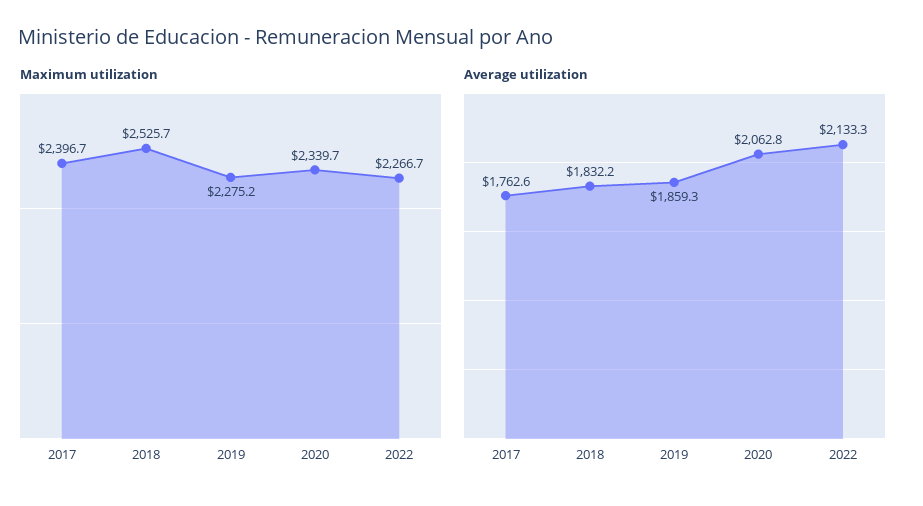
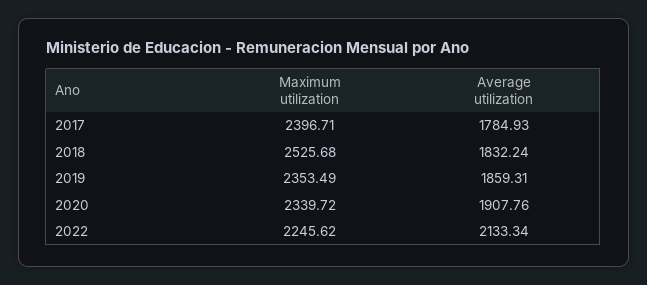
Maximum utilization, 2019: 2275.2 -> 2353.49
Maximum utilization, 2022: 2266.7 -> 2245.62
Average utilization, 2017: 1762.6 -> 1784.93
Average utilization, 2020: 2062.8 -> 1907.76

